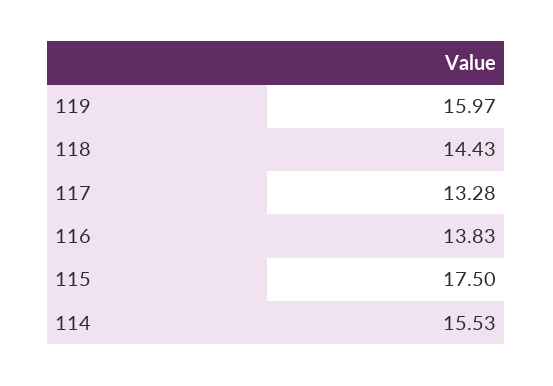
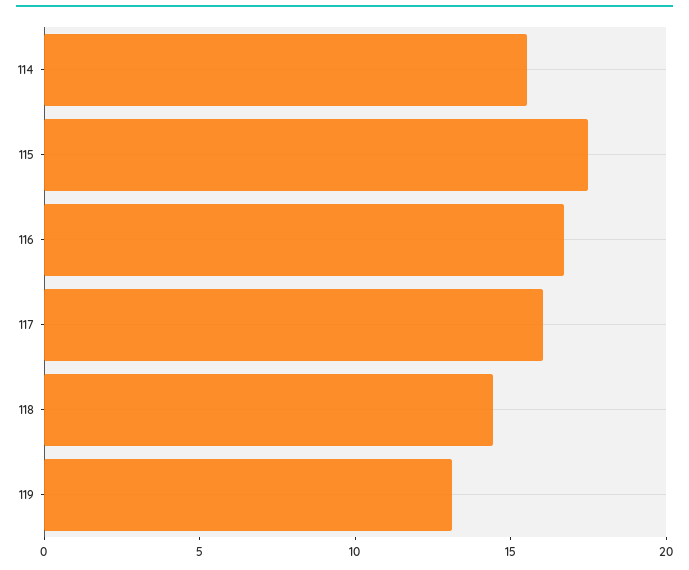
119: 15.97 -> 13
117: 13.28 -> 16
116: 13.83 -> 17

